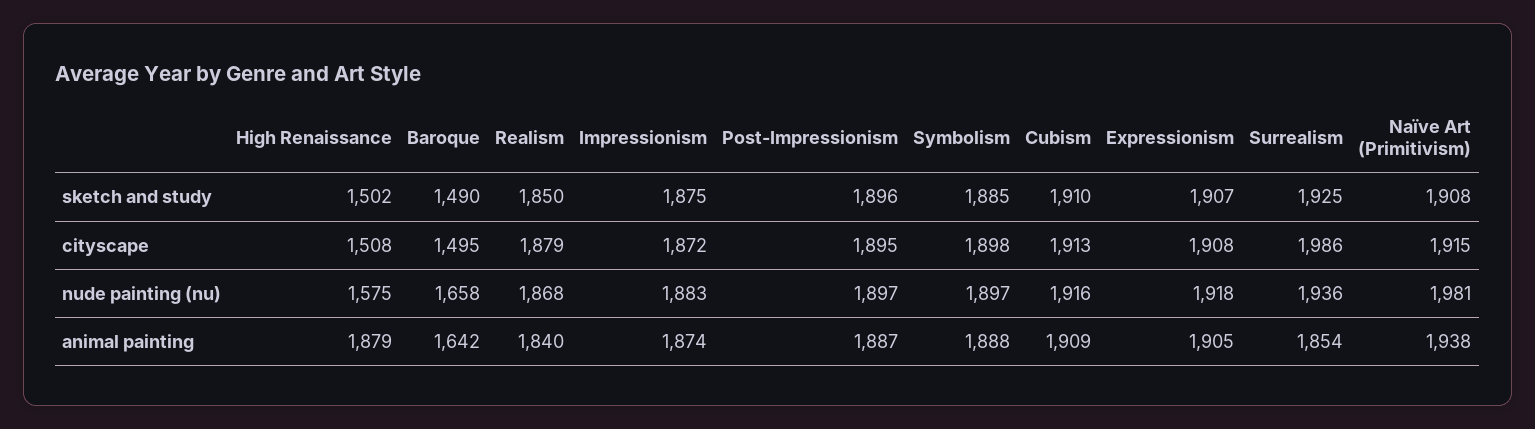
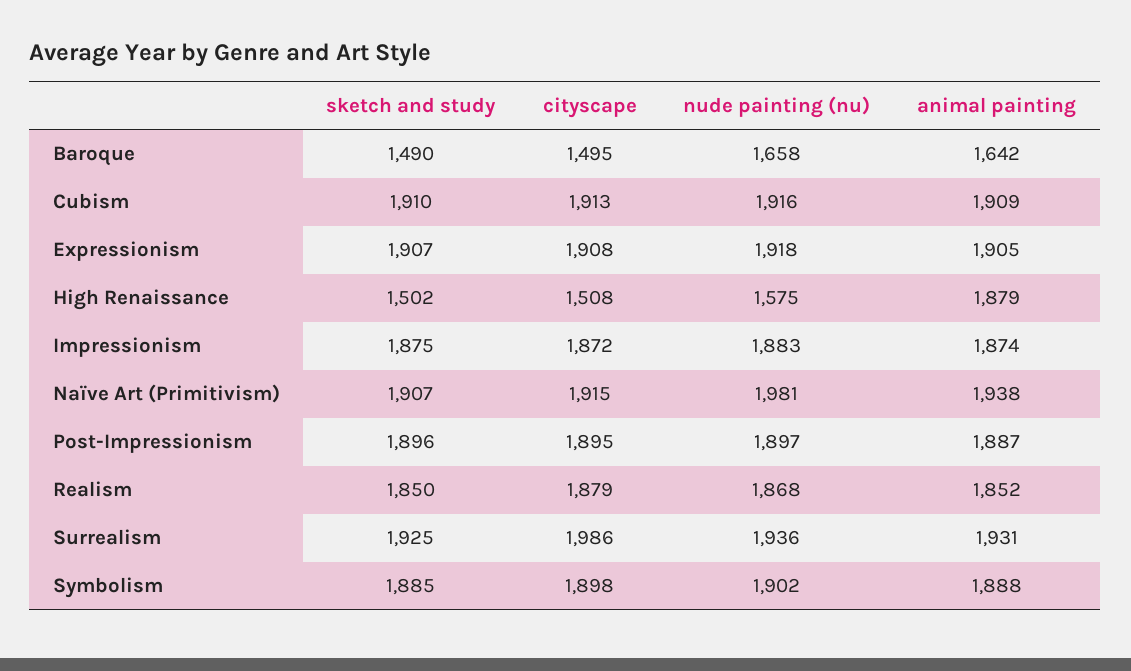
Naïve Art (Primitivism), sketch and study: 1908 -> 1907
Symbolism, nude painting (nu): 1897 -> 1902
Realism, animal painting: 1840 -> 1852
Surrealism, animal painting: 1854 -> 1931

